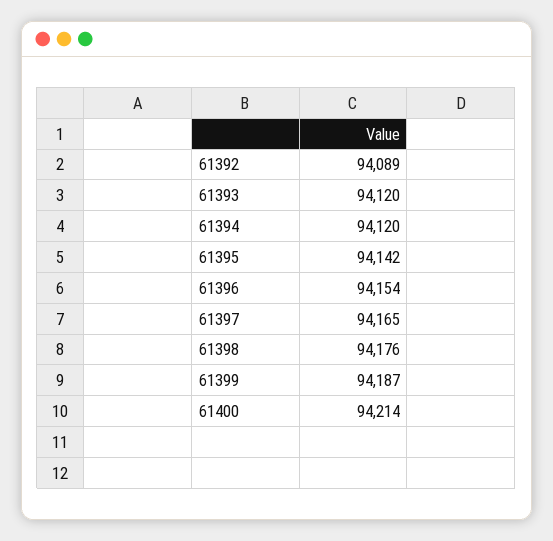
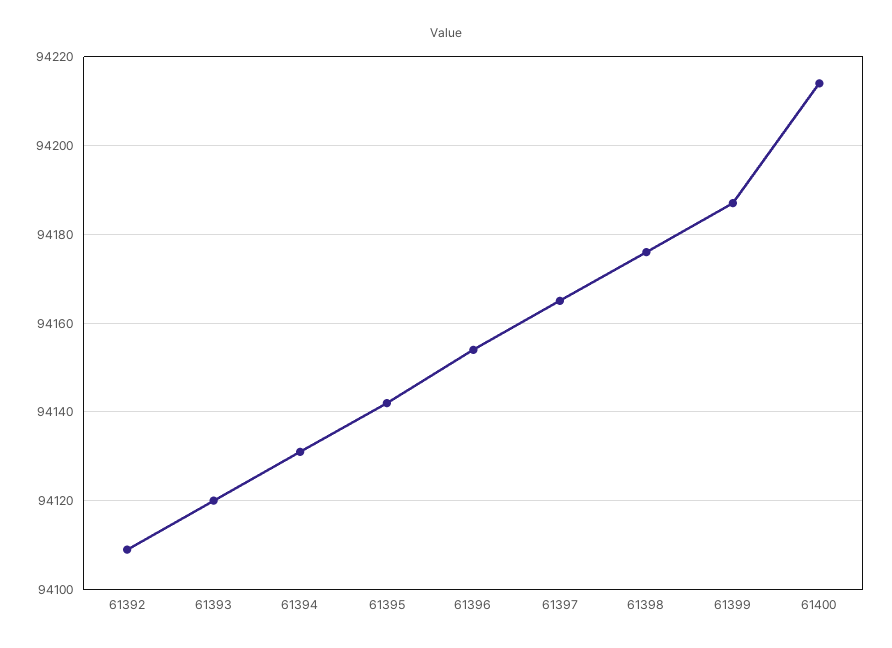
61392: 94089 -> 94110
61394: 94120 -> 94130

